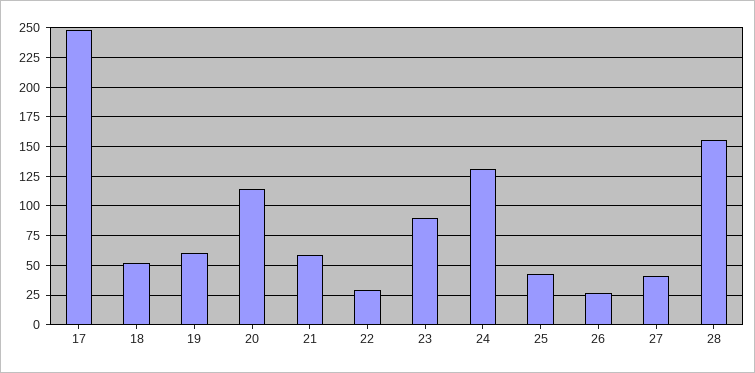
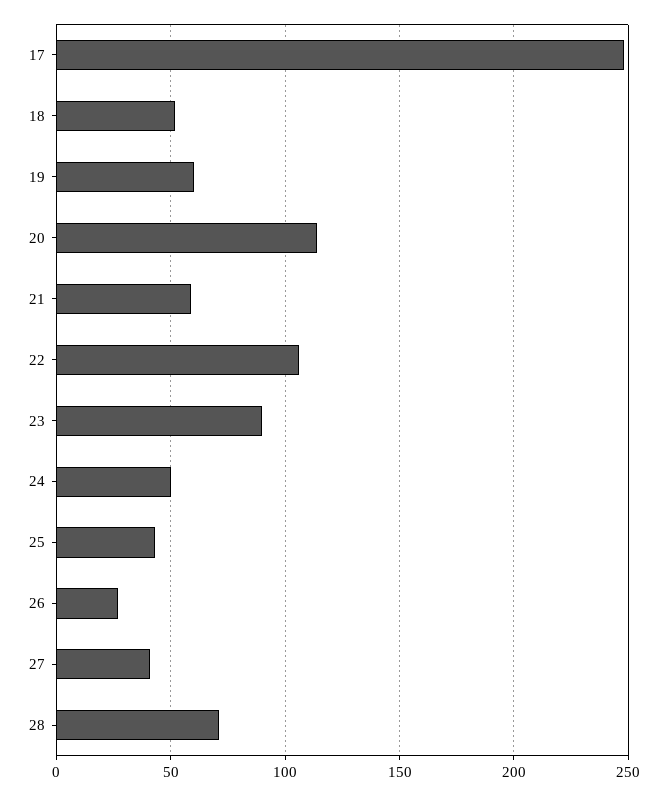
22: 25 -> 105
24: 125 -> 50
28: 150 -> 70

